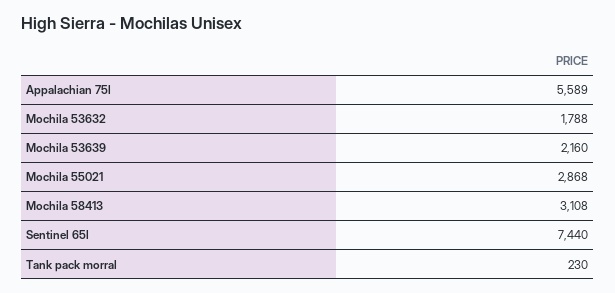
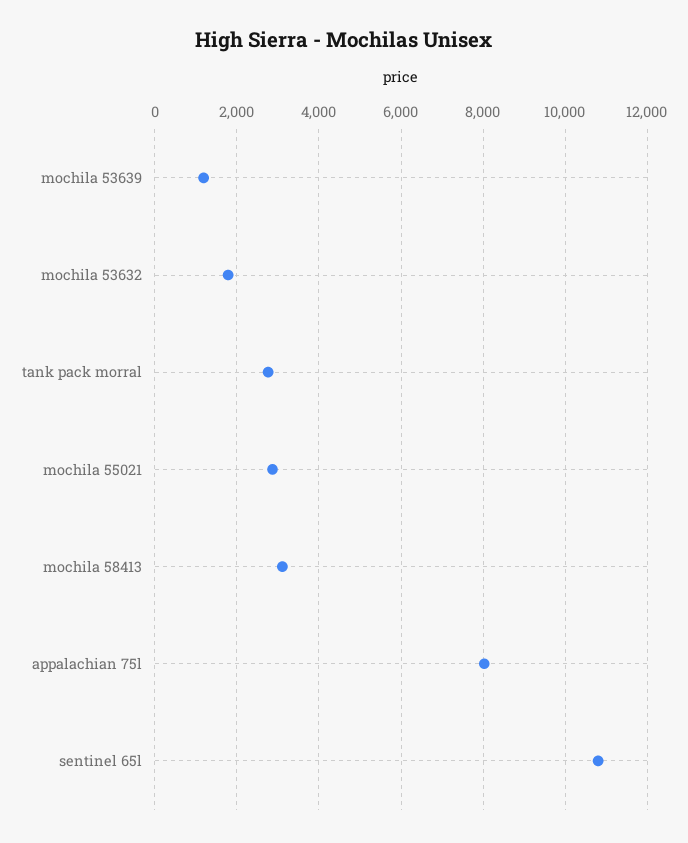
Appalachian 75l: 5589 -> 8000
Mochila 53639: 2160 -> 1200
Sentinel 65l: 7440 -> 10800
Tank pack morral: 230 -> 2800

